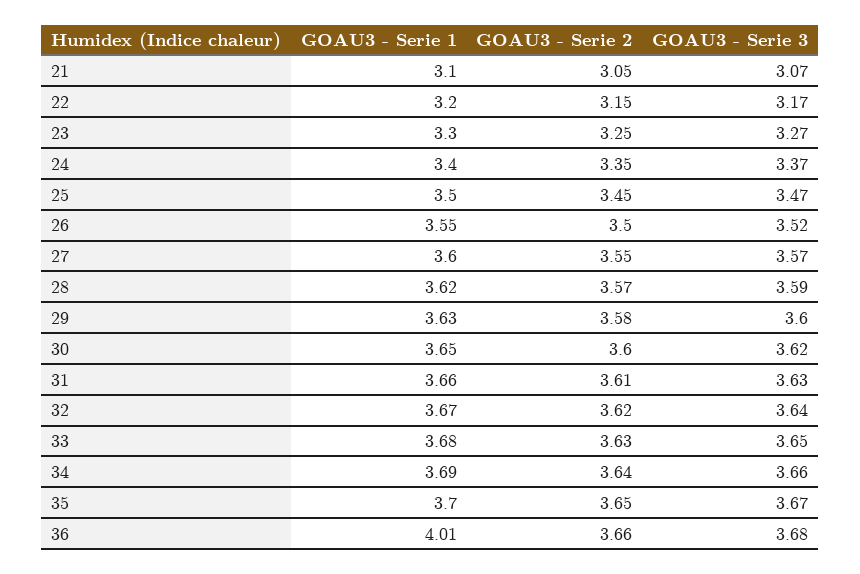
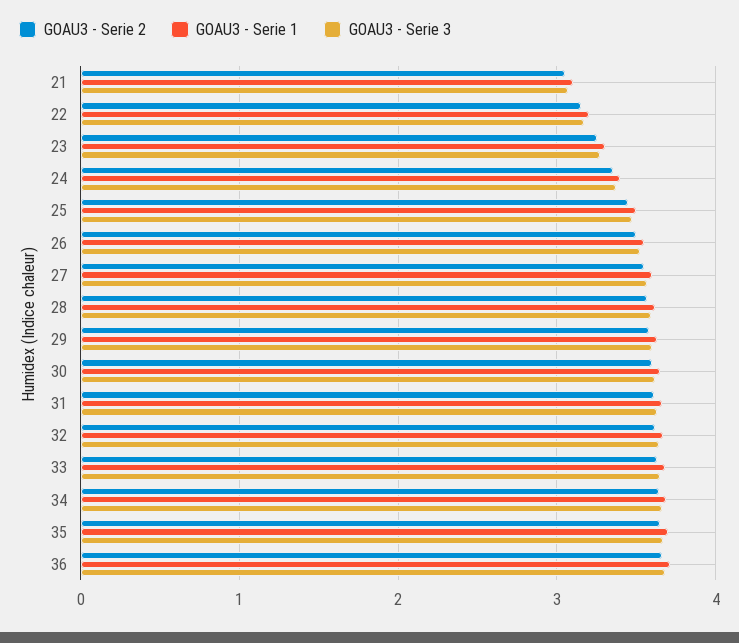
GOAU3 - Serie 1, 36: 4.01 -> 3.7

